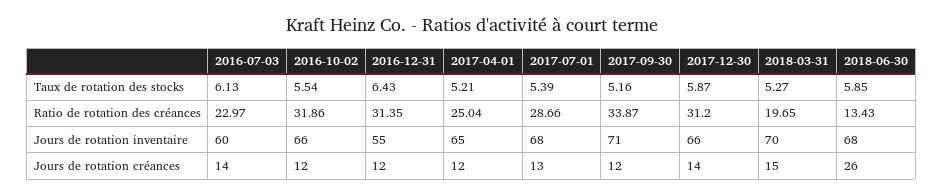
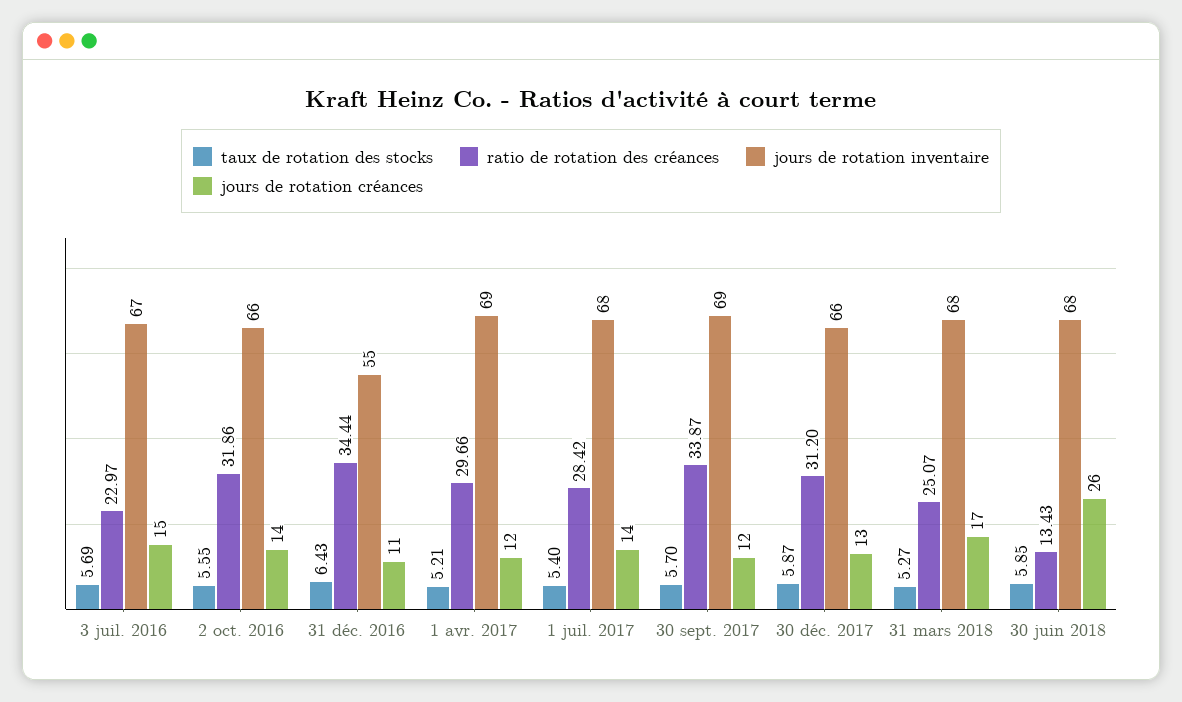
Taux de rotation des stocks, 2016-07-03: 6.13 -> 5.69
Taux de rotation des stocks, 2016-10-02: 5.54 -> 5.55
Taux de rotation des stocks, 2017-07-01: 5.39 -> 5.4
Taux de rotation des stocks, 2017-09-30: 5.16 -> 5.7
Ratio de rotation des créances, 2016-12-31: 31.35 -> 34.44
Ratio de rotation des créances, 2017-04-01: 25.04 -> 29.66
Ratio de rotation des créances, 2017-07-01: 28.66 -> 28.42
Ratio de rotation des créances, 2018-03-31: 19.65 -> 25.07
Jours de rotation inventaire, 2016-07-03: 60 -> 67
Jours de rotation inventaire, 2017-04-01: 65 -> 69
Jours de rotation inventaire, 2017-09-30: 71 -> 69
Jours de rotation inventaire, 2018-03-31: 70 -> 68
Jours de rotation créances, 2016-07-03: 14 -> 15
Jours de rotation créances, 2016-10-02: 12 -> 14
Jours de rotation créances, 2016-12-31: 12 -> 11
Jours de rotation créances, 2017-07-01: 13 -> 14
Jours de rotation créances, 2017-12-30: 14 -> 13
Jours de rotation créances, 2018-03-31: 15 -> 17

